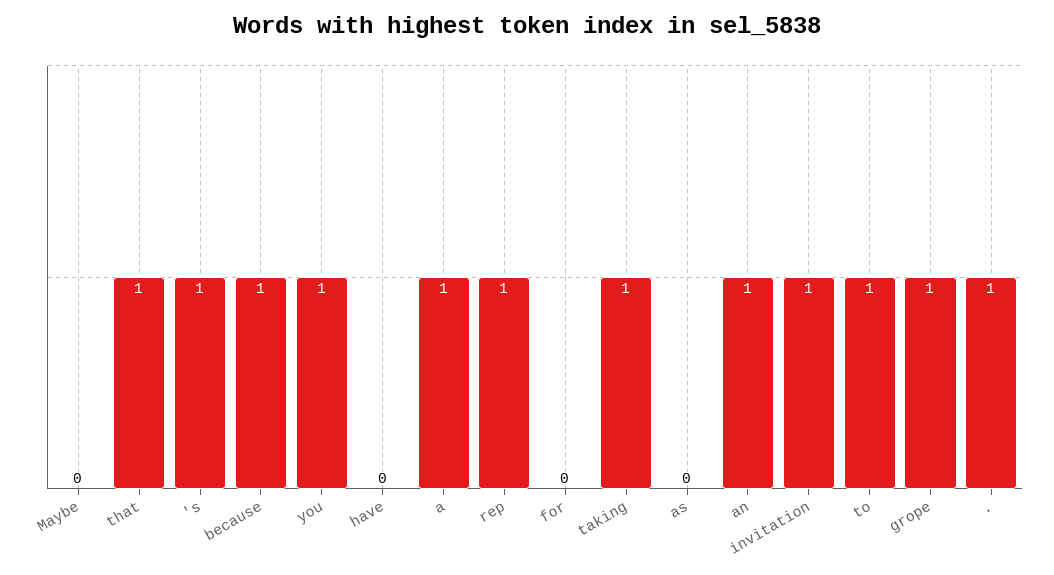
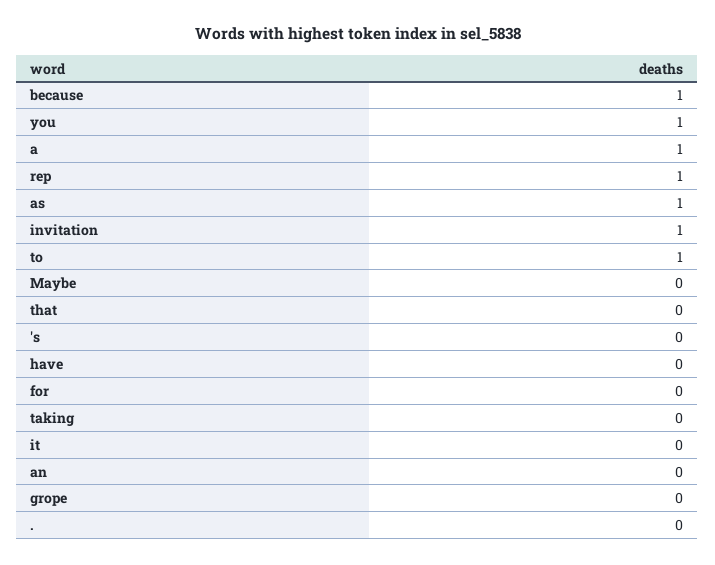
that: 1 -> 0
's: 1 -> 0
taking: 1 -> 0
as: 0 -> 1
an: 1 -> 0
grope: 1 -> 0
.: 1 -> 0
it: none -> 0

